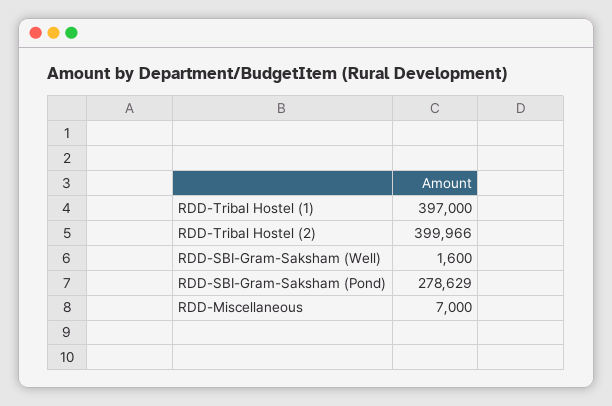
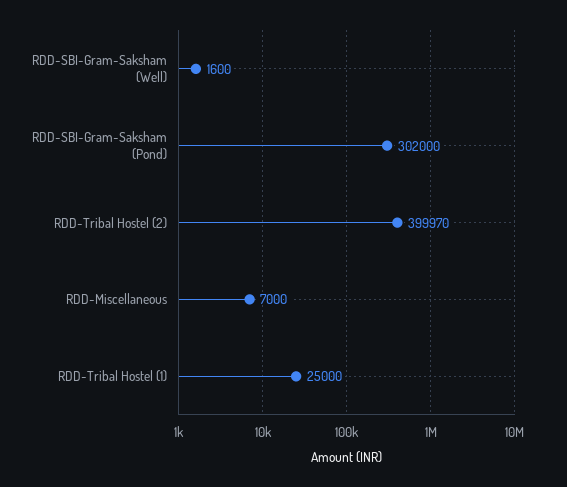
RDD-Tribal Hostel (1): 397000 -> 25000
RDD-Tribal Hostel (2): 399966 -> 399970
RDD-SBI-Gram-Saksham (Pond): 278629 -> 302000

